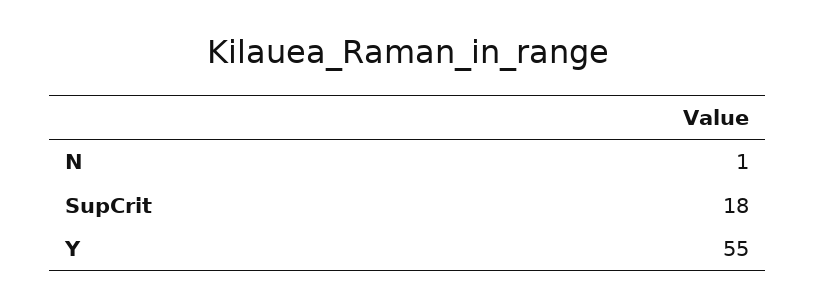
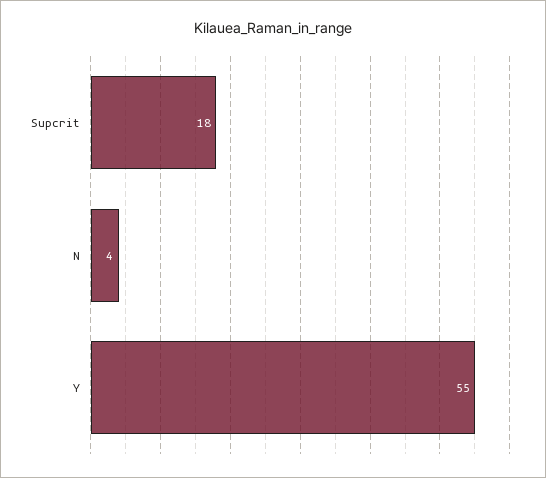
N: 1 -> 4

